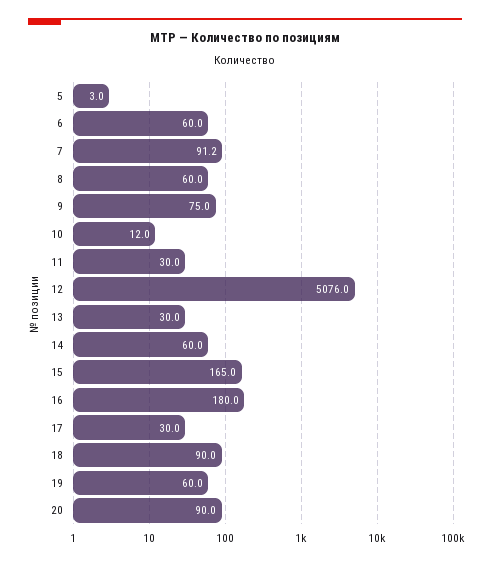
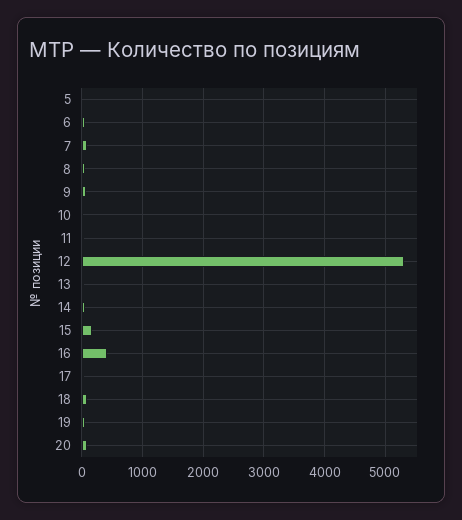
12: 5076 -> 5300
16: 180 -> 400

